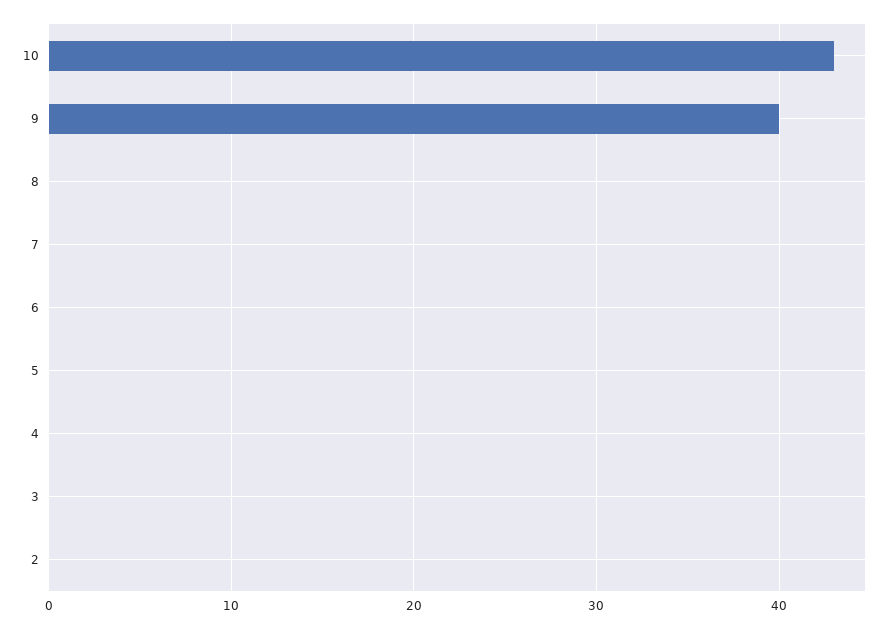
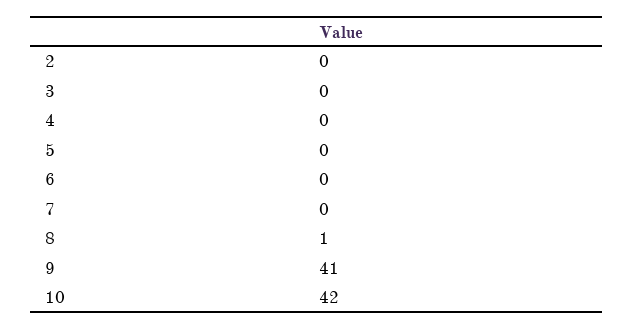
10: 43 -> 42
9: 40 -> 41
8: 0 -> 1

